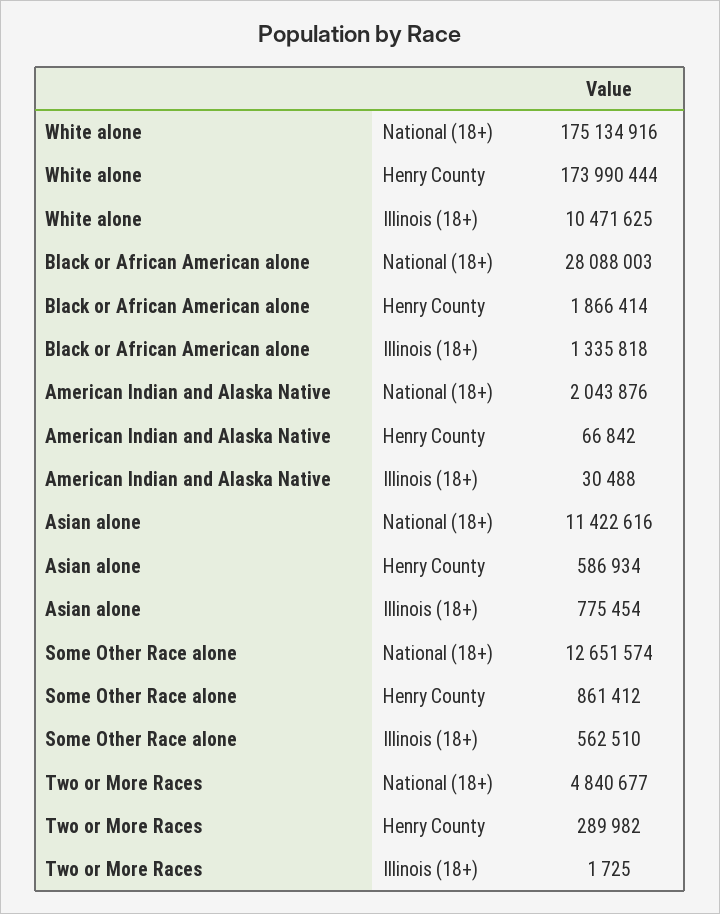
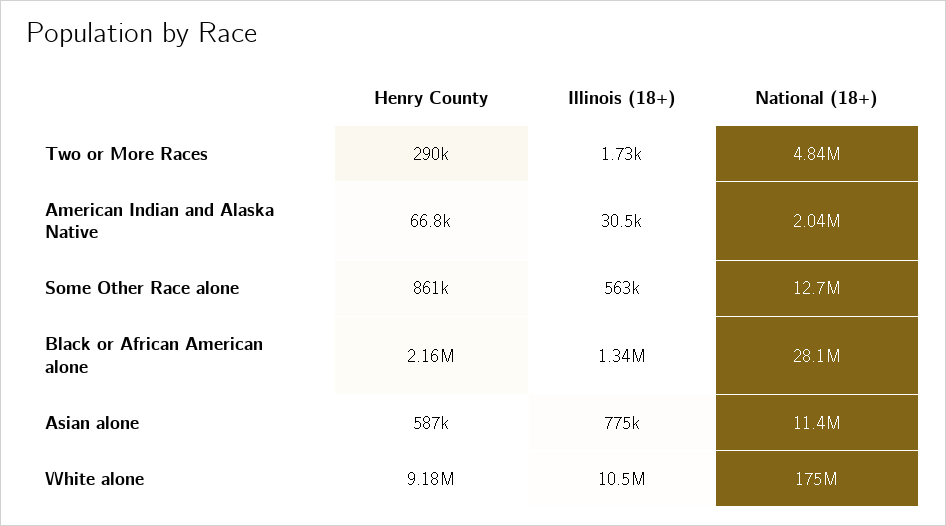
White alone, Henry County: 173990444 -> 9180000
Black or African American alone, Henry County: 1866414 -> 2160000

